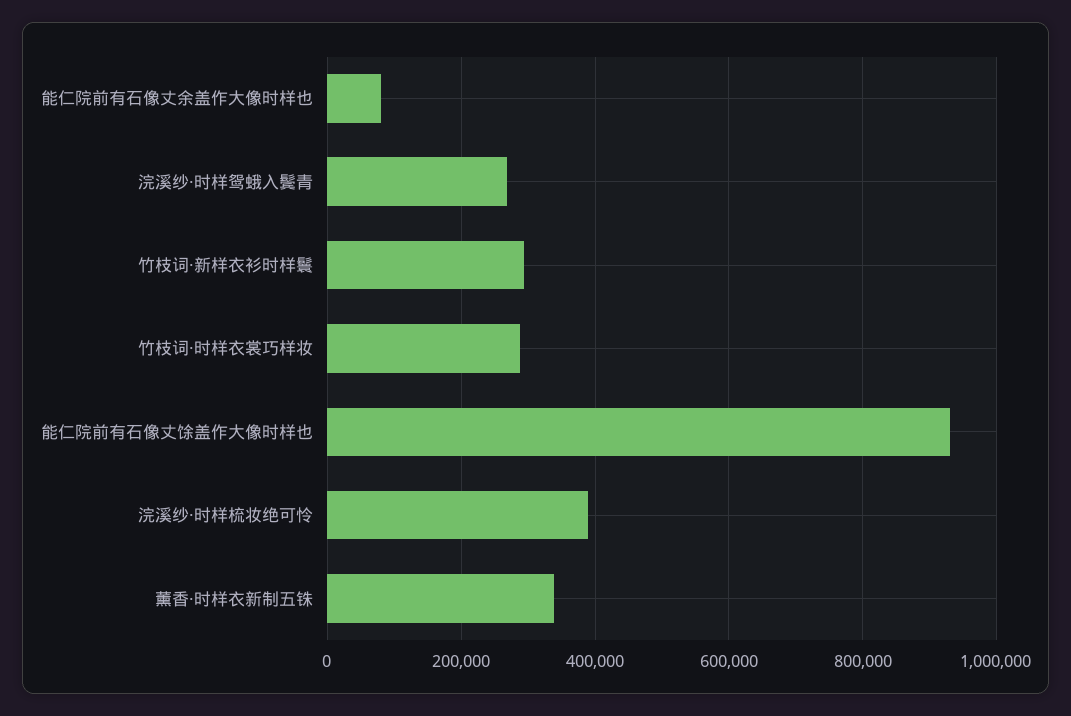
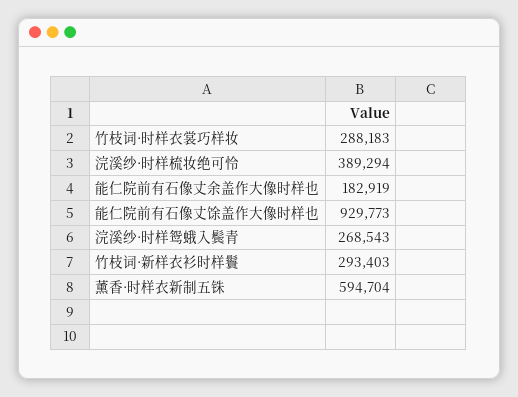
能仁院前有石像丈余盖作大像时样也: 80000 -> 182919
薰香·时样衣新制五铢: 340000 -> 594704

